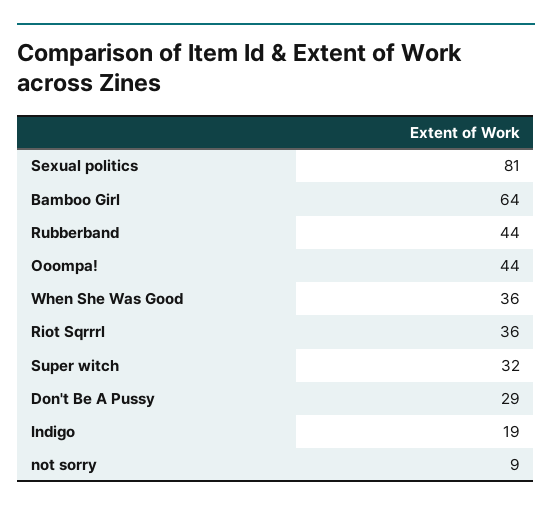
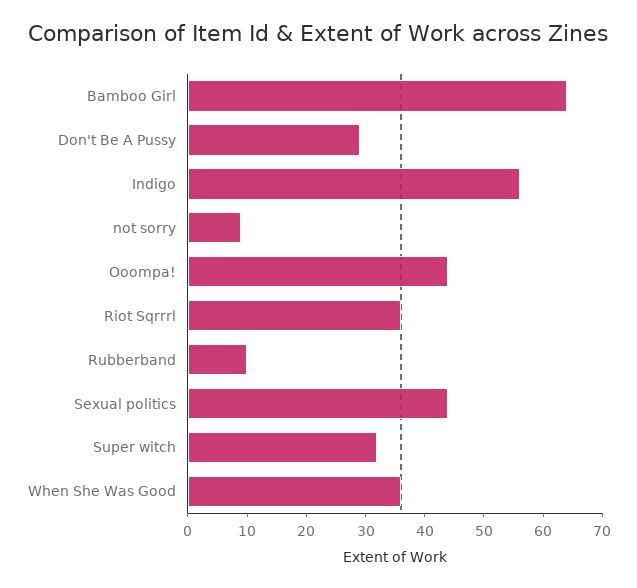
Sexual politics: 81 -> 45
Rubberband: 44 -> 10
Indigo: 19 -> 55

